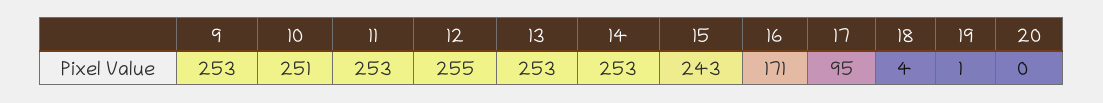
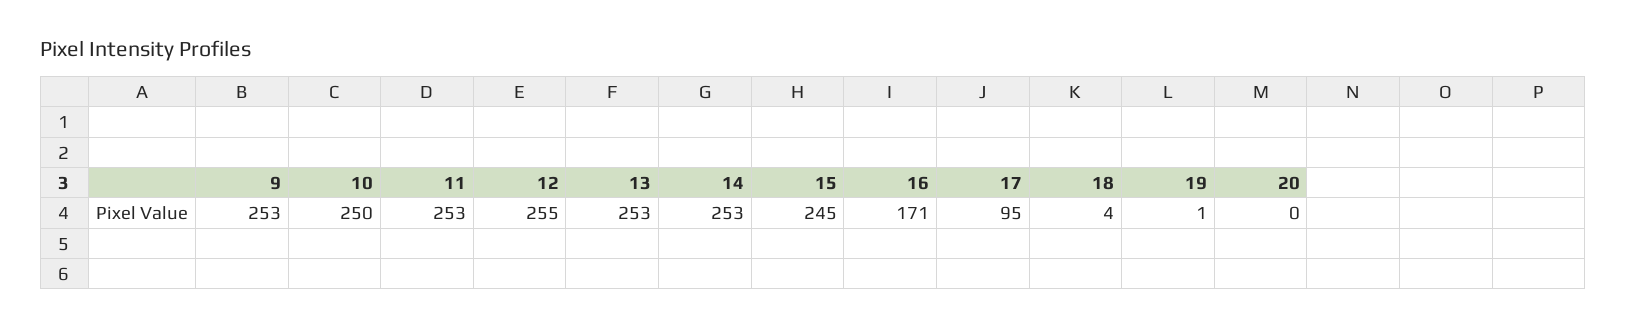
10: 251 -> 250
15: 243 -> 245

